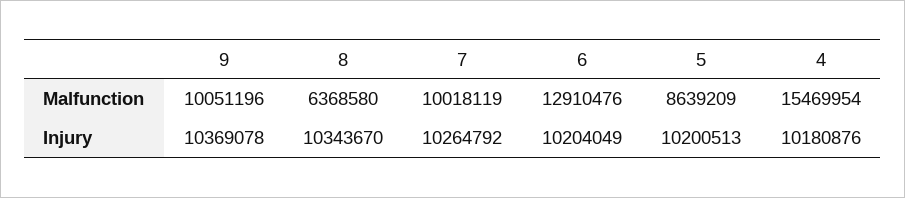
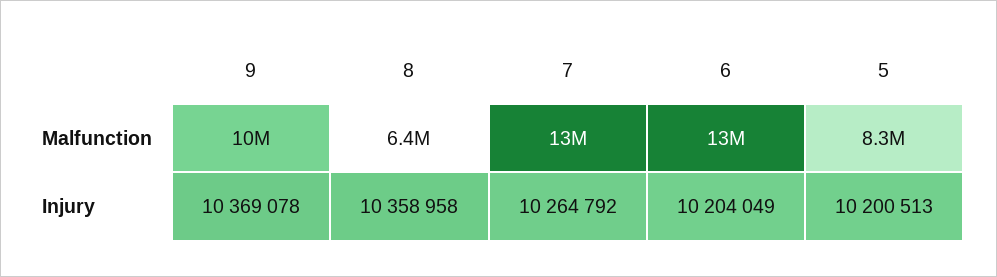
7, Malfunction: 10018119 -> 13000000
5, Malfunction: 8639209 -> 8300000
4, Malfunction: 15469954 -> none
8, Injury: 10343670 -> 10358958
4, Injury: 10180876 -> none

